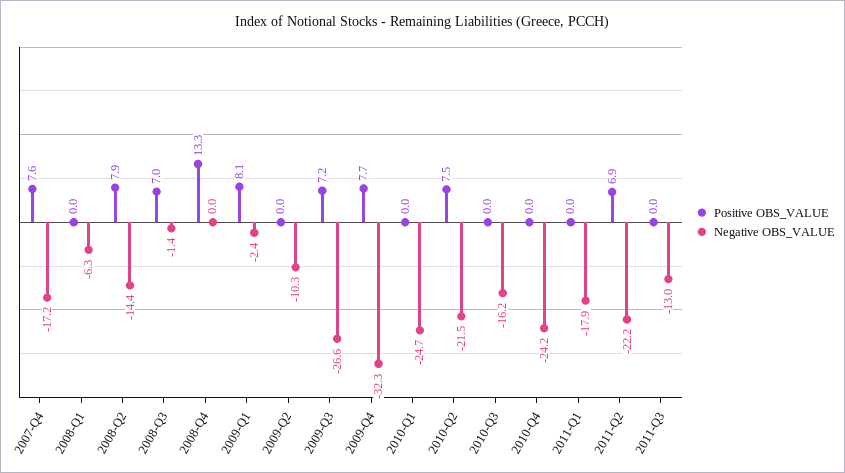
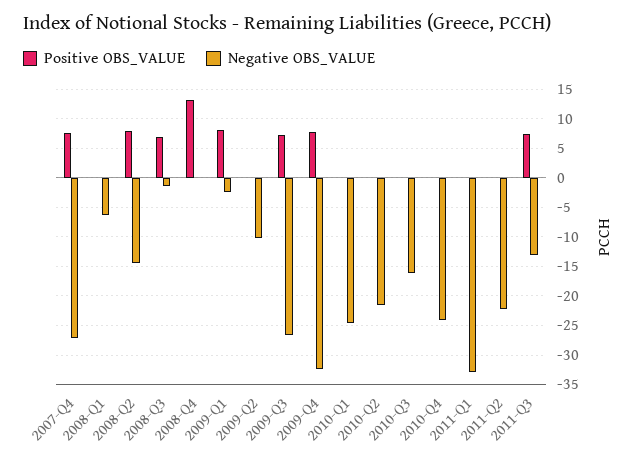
Negative OBS_VALUE, 2007-Q4: -17.2 -> -27.5
Positive OBS_VALUE, 2010-Q2: 7.5 -> 0
Negative OBS_VALUE, 2011-Q1: -17.9 -> -32.5
Positive OBS_VALUE, 2011-Q2: 6.9 -> 0
Positive OBS_VALUE, 2011-Q3: 0 -> 7.5

